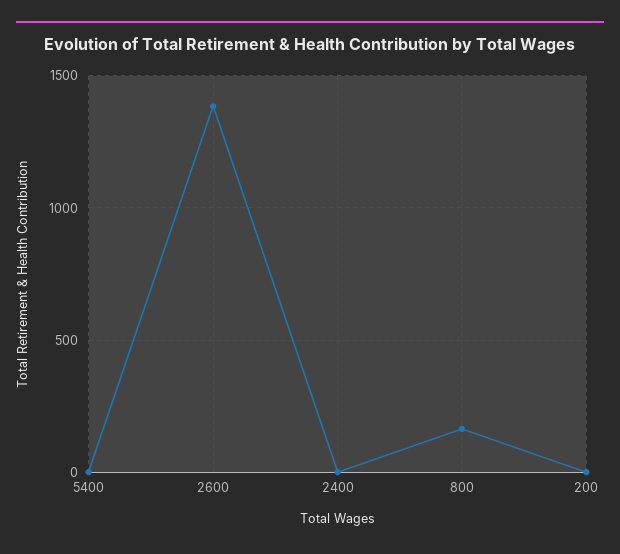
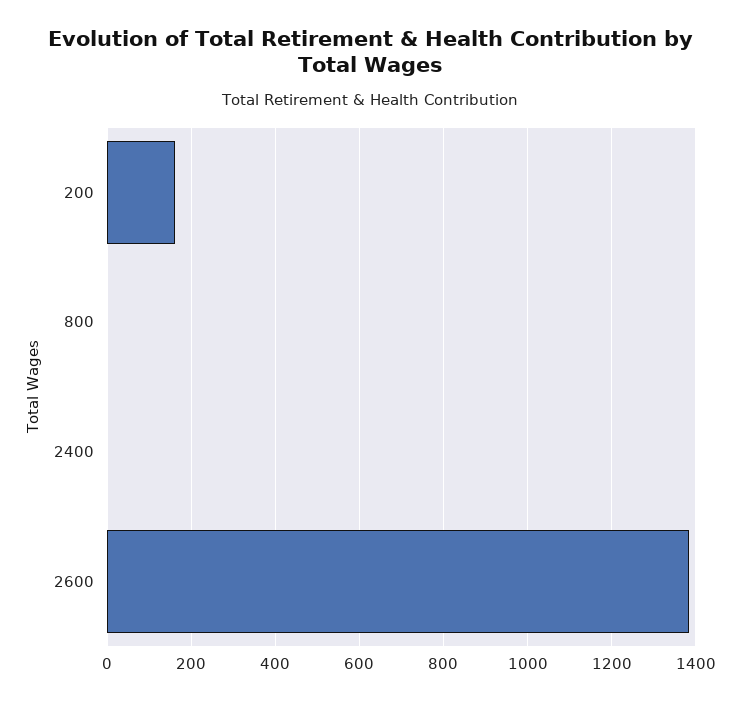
5400: 0 -> none
800: 150 -> 0
200: 0 -> 160

